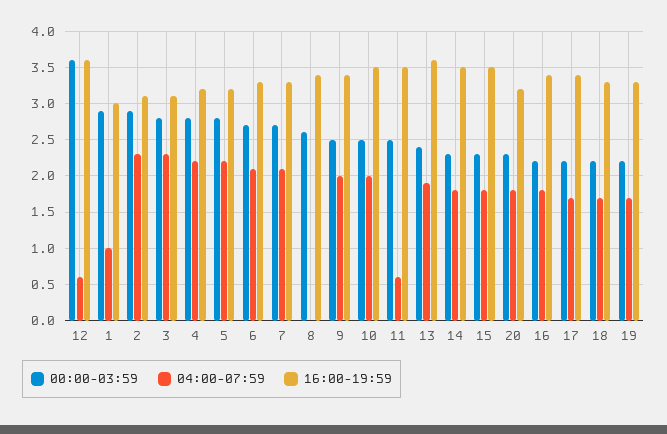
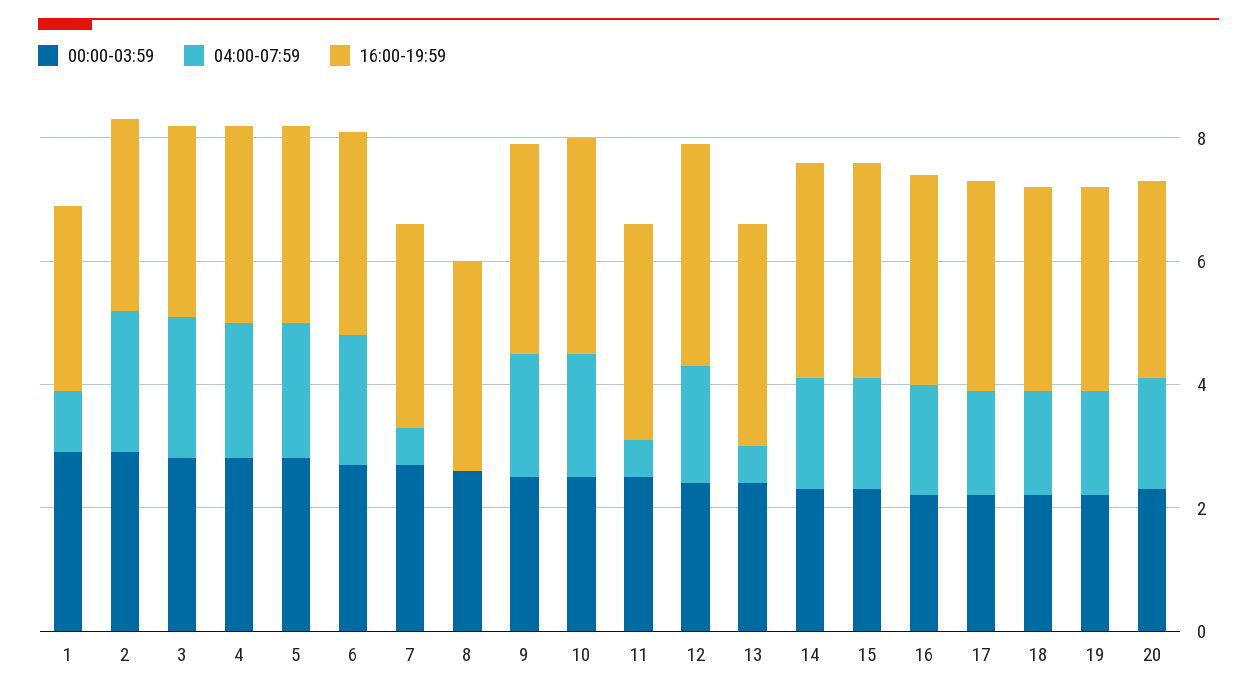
00:00-03:59, 12: 3.6 -> 2.5
04:00-07:59, 12: 0.6 -> 2
04:00-07:59, 7: 2.1 -> 0.5
04:00-07:59, 13: 1.9 -> 0.5

